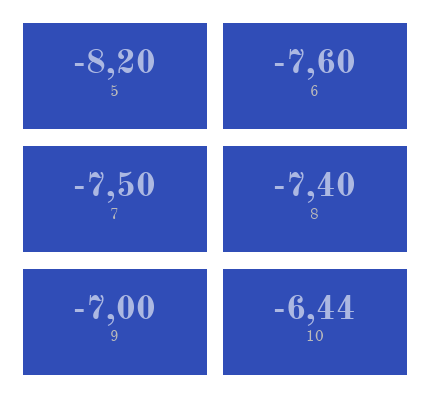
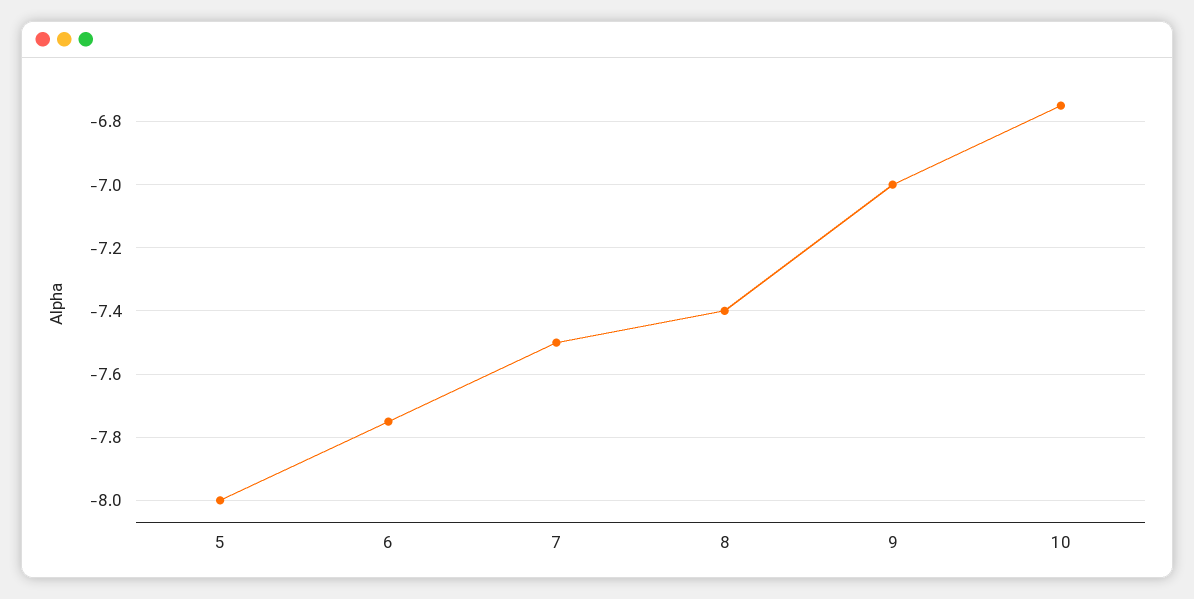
5: -8.2 -> -8
6: -7.6 -> -7.75
10: -6.44 -> -6.75

